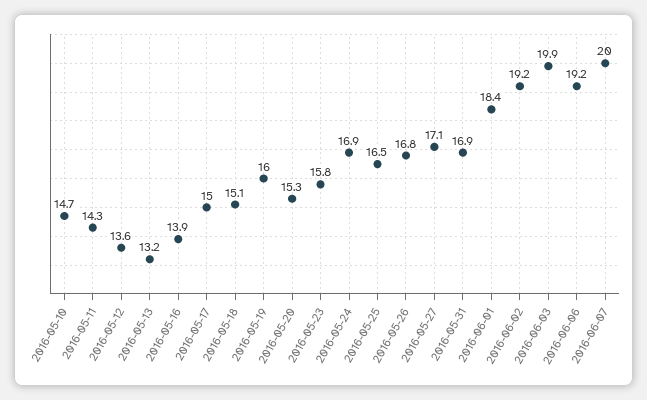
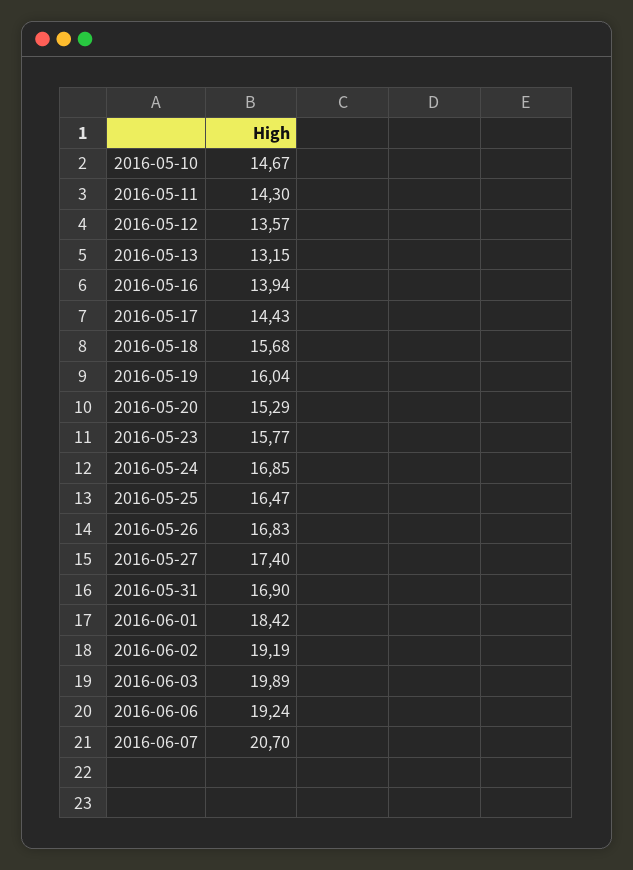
2016-05-17: 15 -> 14.43
2016-05-18: 15.1 -> 15.68
2016-05-27: 17.1 -> 17.4
2016-06-07: 20 -> 20.7

